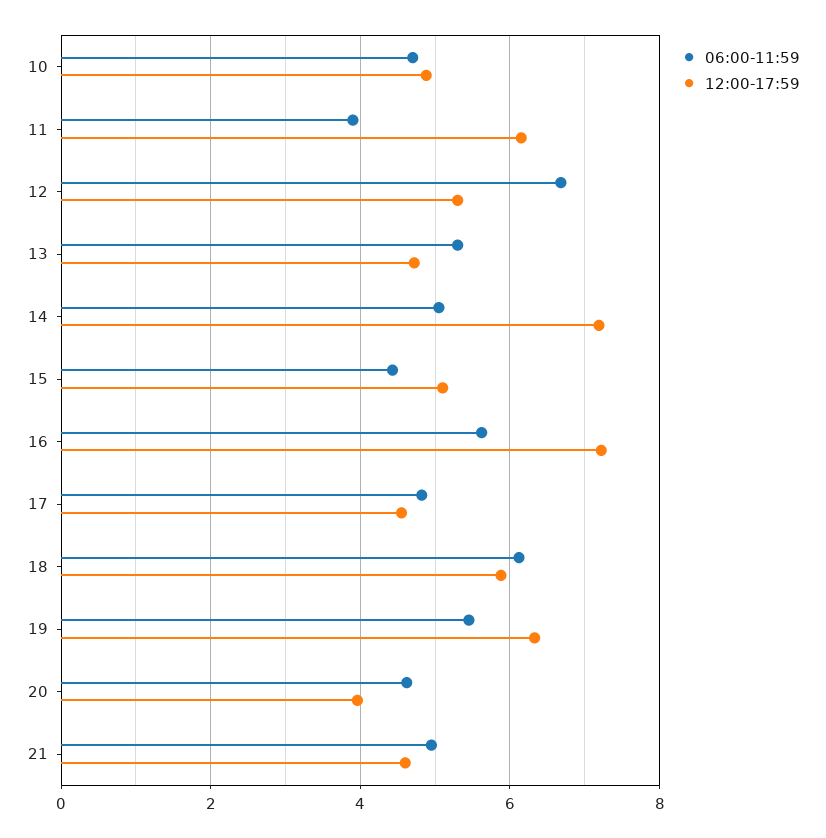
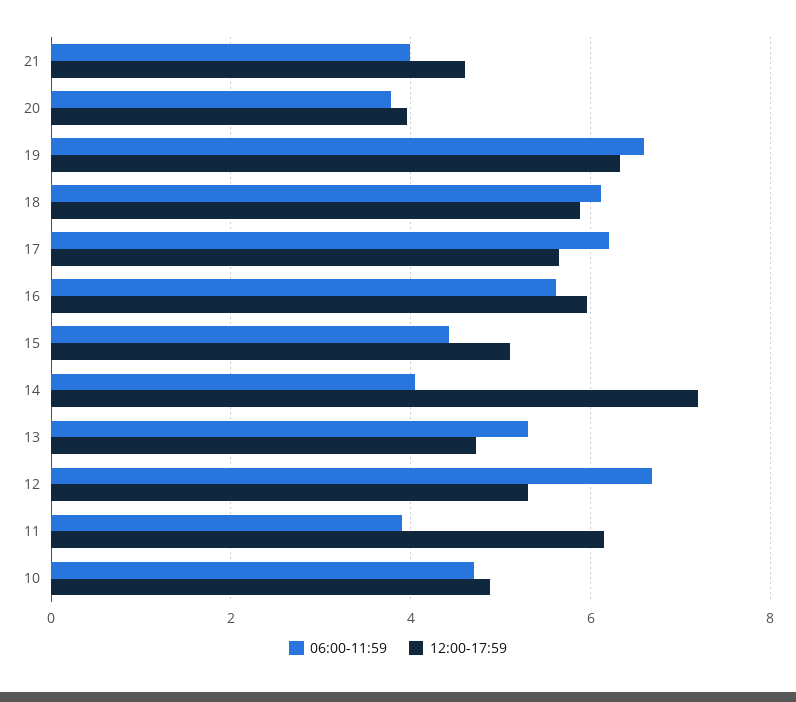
06:00-11:59, 14: 5 -> 4
12:00-17:59, 16: 7.2 -> 6
06:00-11:59, 17: 4.8 -> 6.2
12:00-17:59, 17: 4.6 -> 5.6
06:00-11:59, 19: 5.4 -> 6.6
06:00-11:59, 20: 4.6 -> 3.8
06:00-11:59, 21: 5 -> 4

